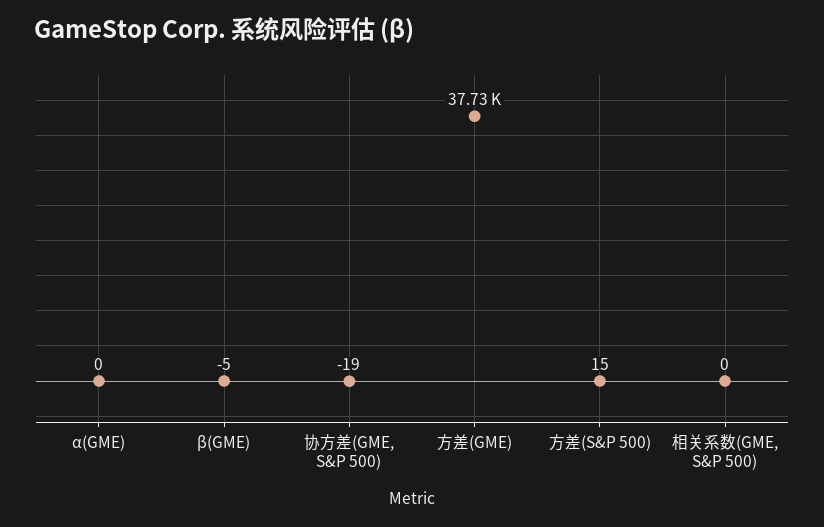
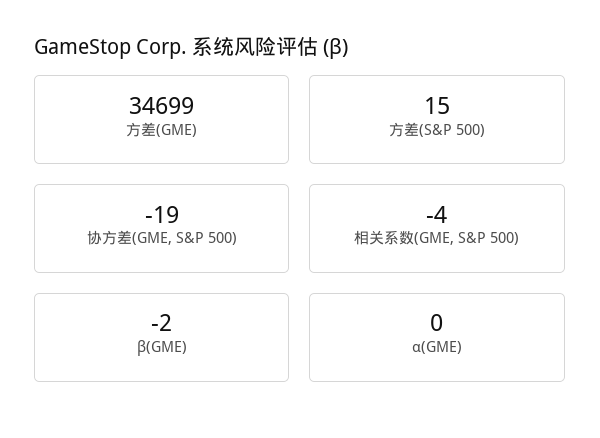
β(GME): -5 -> -2
方差(GME): 37730 -> 34699
相关系数(GME, S&P 500): 0 -> -4

